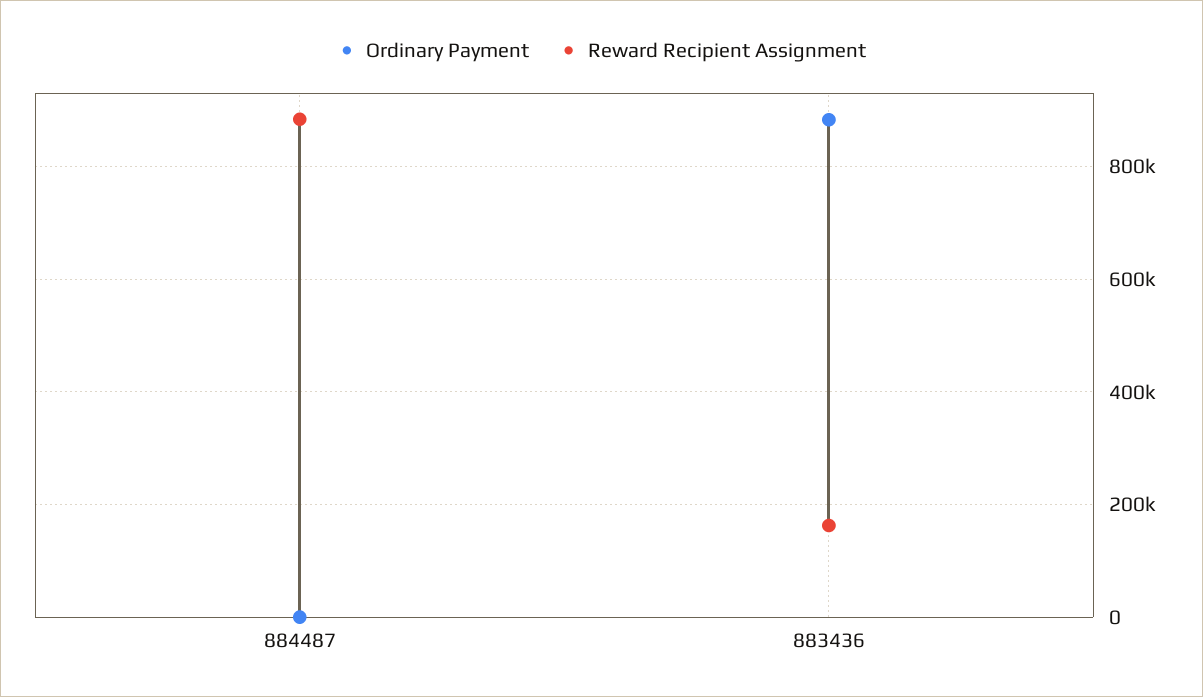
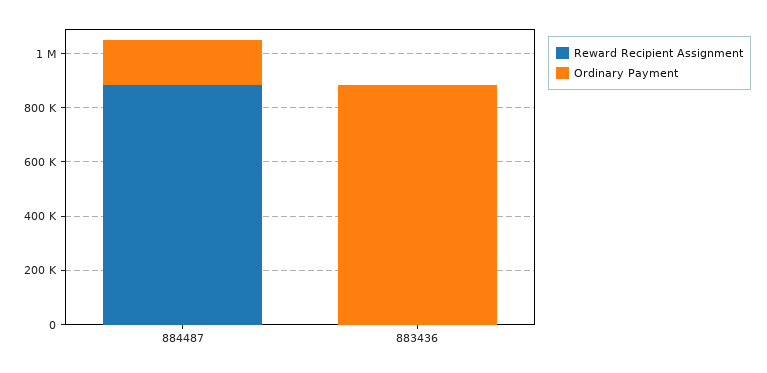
Ordinary Payment, 884487: 0 -> 150000
Reward Recipient Assignment, 883436: 160000 -> 0

